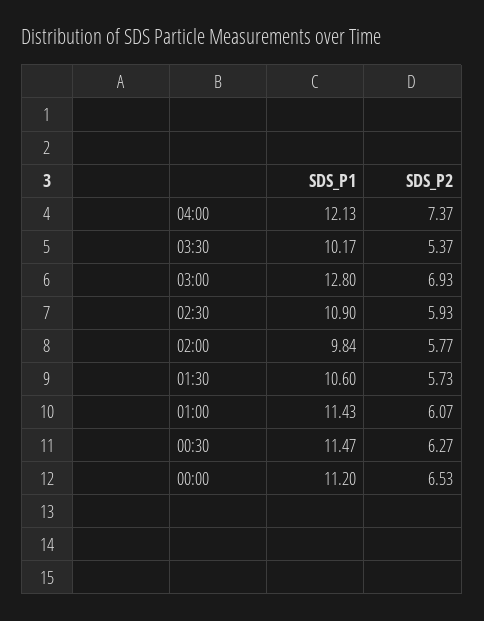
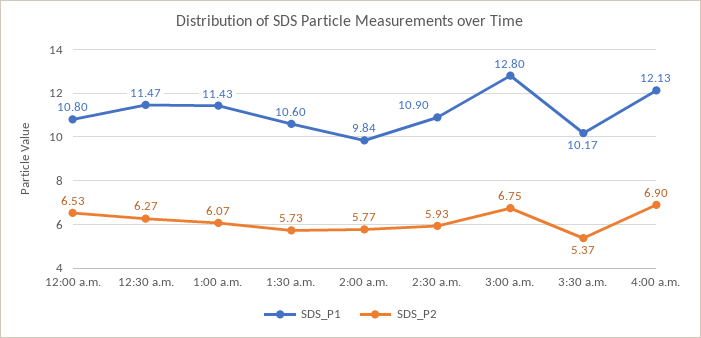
SDS_P2, 04:00: 7.37 -> 6.9
SDS_P2, 03:00: 6.93 -> 6.75
SDS_P1, 00:00: 11.2 -> 10.8

